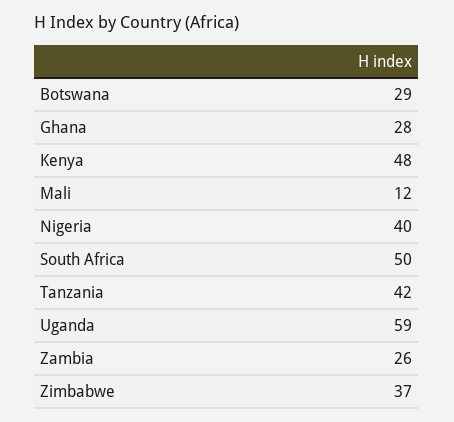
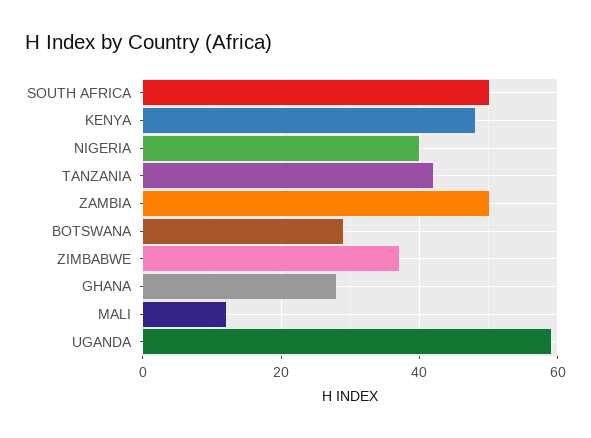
Zambia: 26 -> 50

